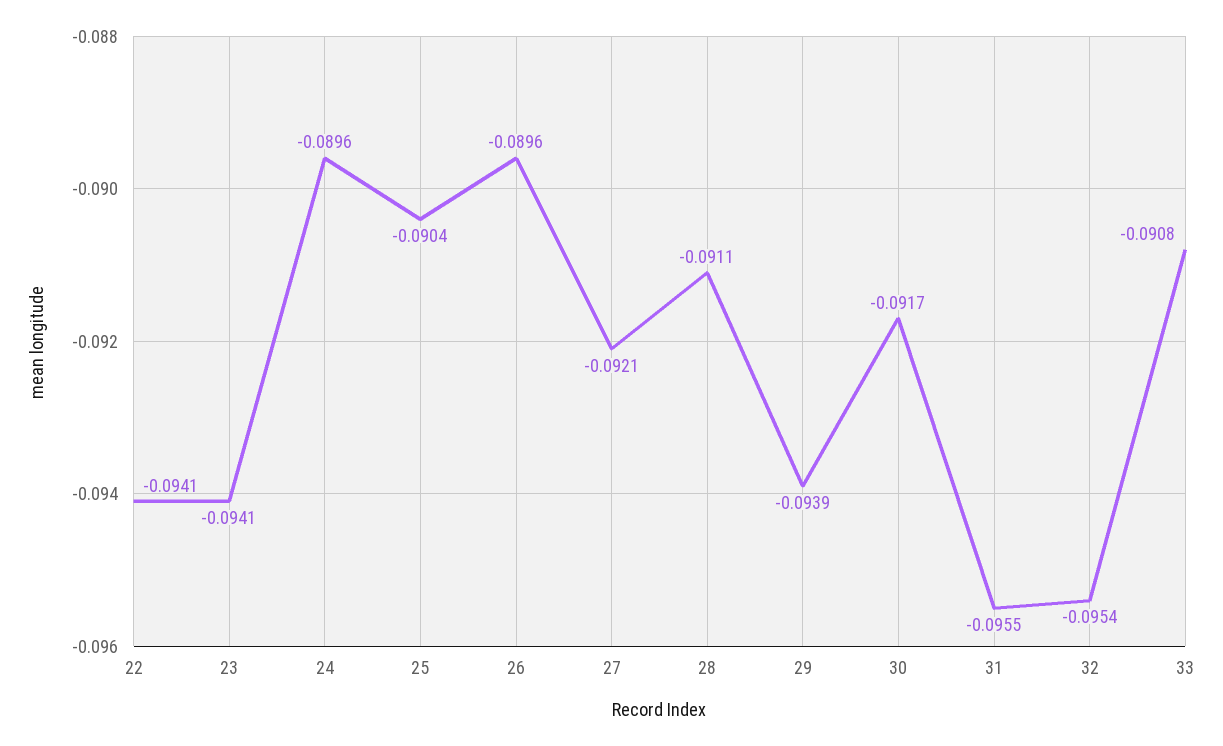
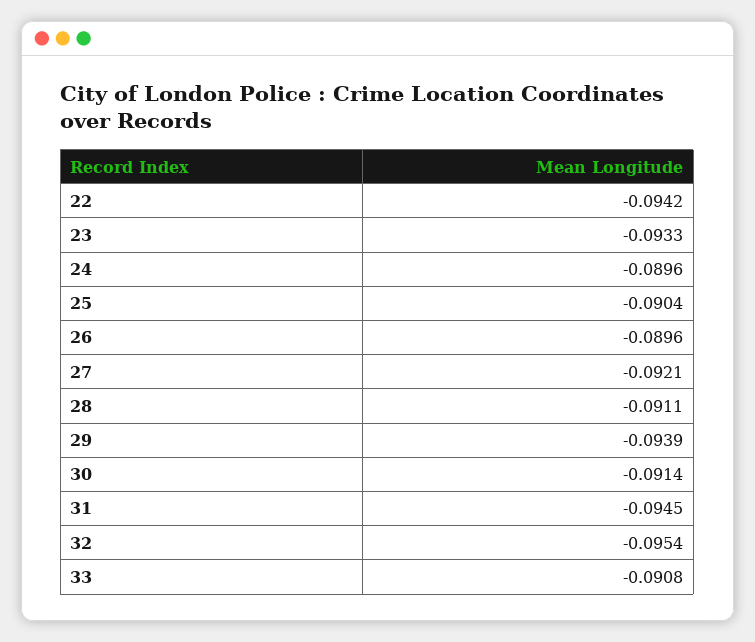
22: -0.0941 -> -0.0942
23: -0.0941 -> -0.0933
30: -0.0917 -> -0.0914
31: -0.0955 -> -0.0945

